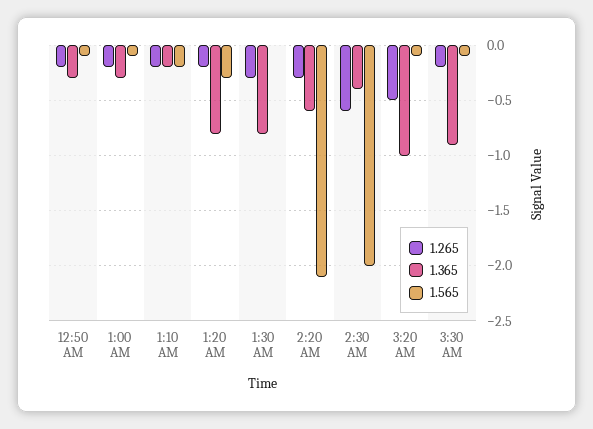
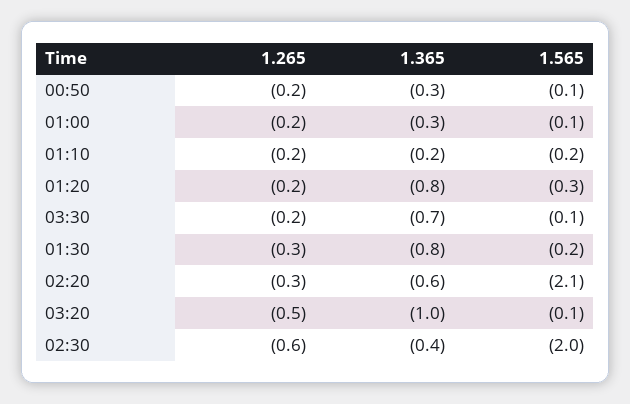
1.565, 1:30 AM: 0 -> -0.2
1.365, 3:30 AM: -0.9 -> -0.7

